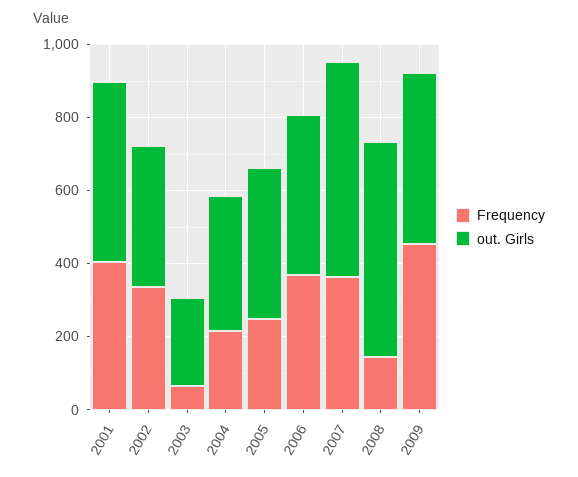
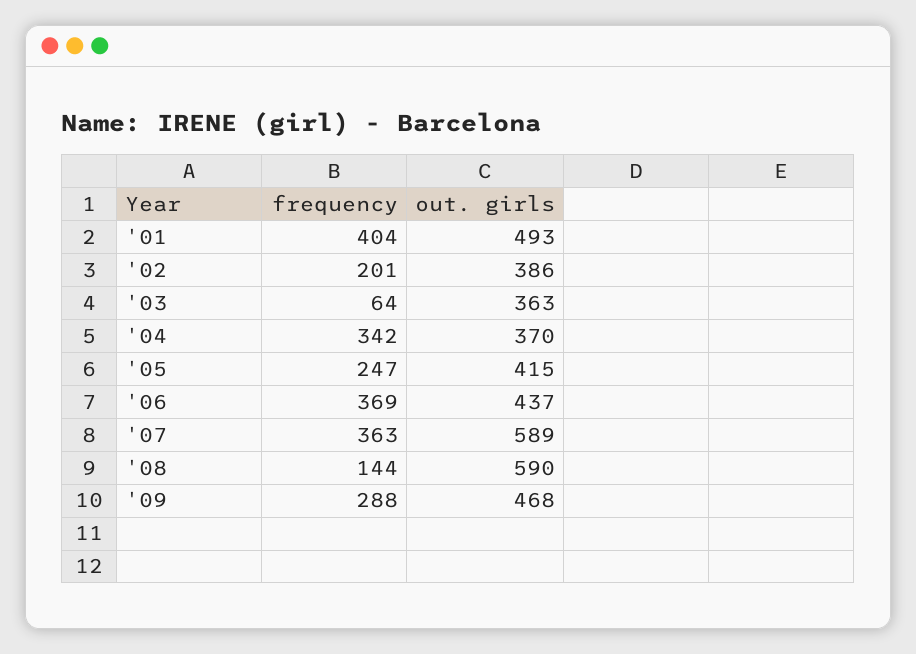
Frequency, 2002: 350 -> 201
out. Girls, 2003: 250 -> 363
Frequency, 2004: 200 -> 342
Frequency, 2009: 450 -> 288

